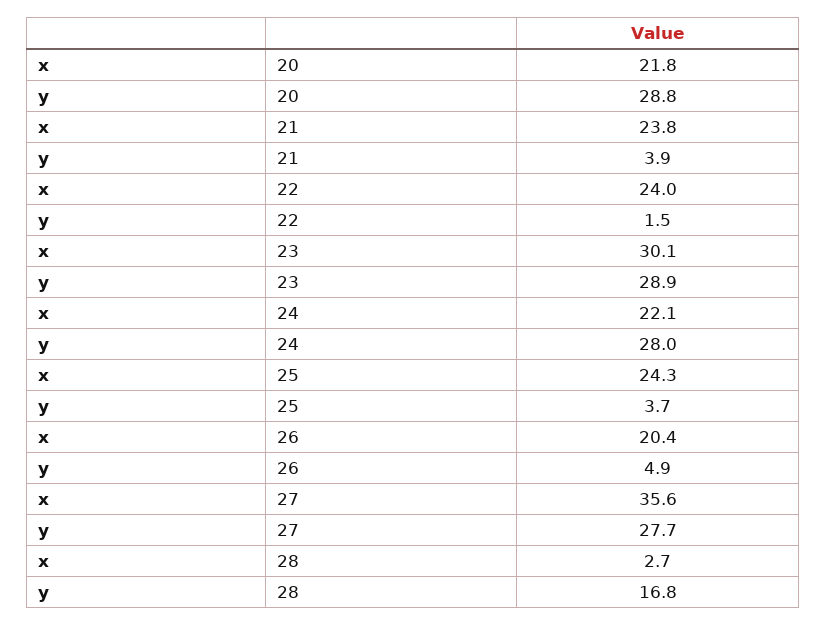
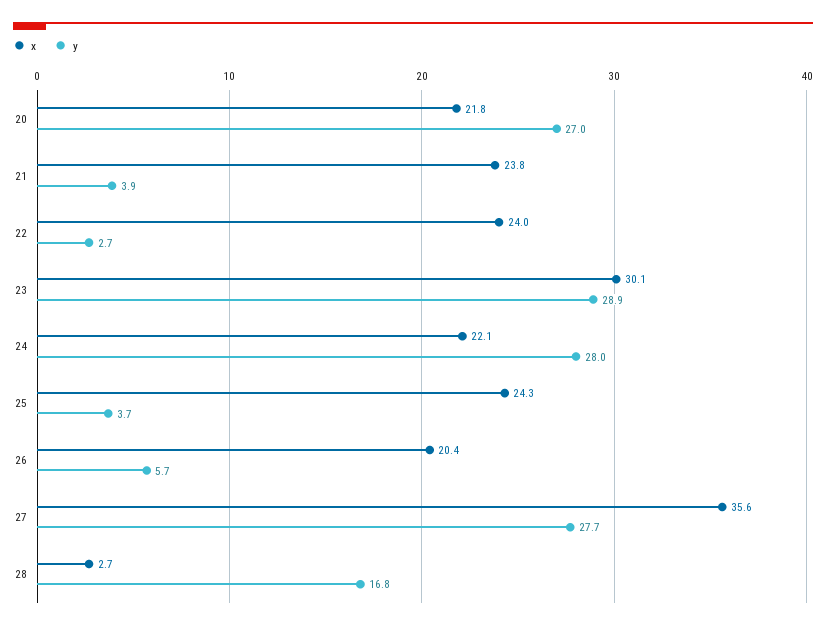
y, 20: 28.8 -> 27
y, 22: 1.5 -> 2.7
y, 26: 4.9 -> 5.7

